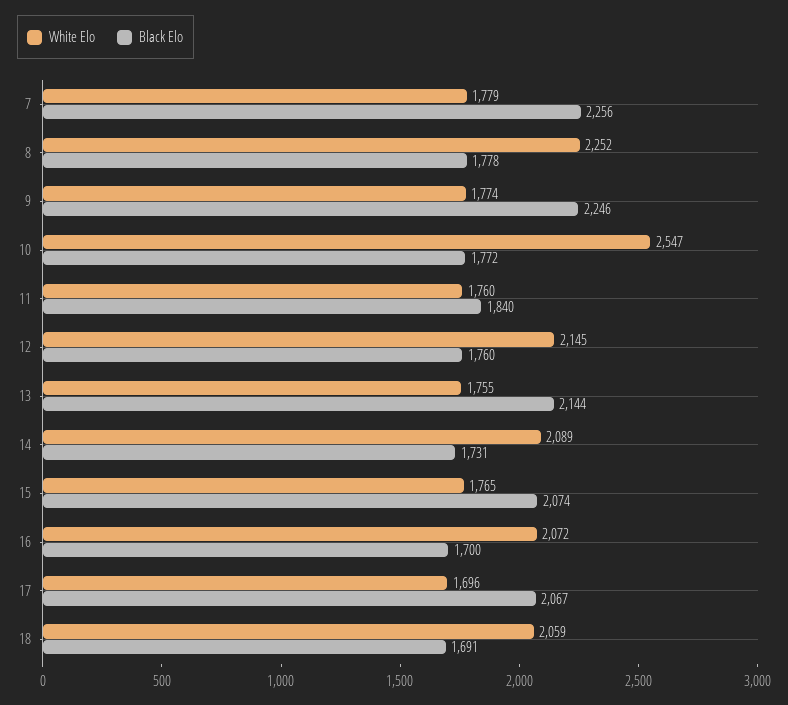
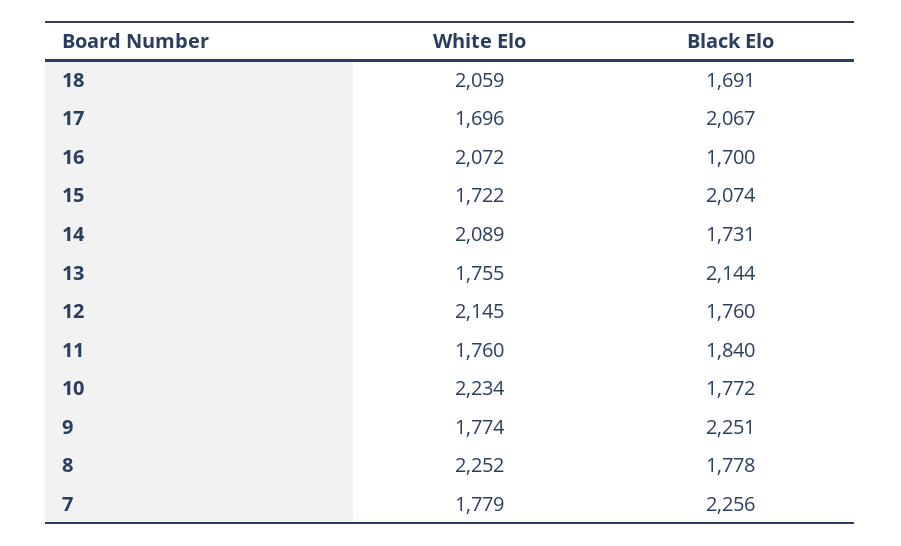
Black Elo, 9: 2246 -> 2251
White Elo, 10: 2547 -> 2234
White Elo, 15: 1765 -> 1722

